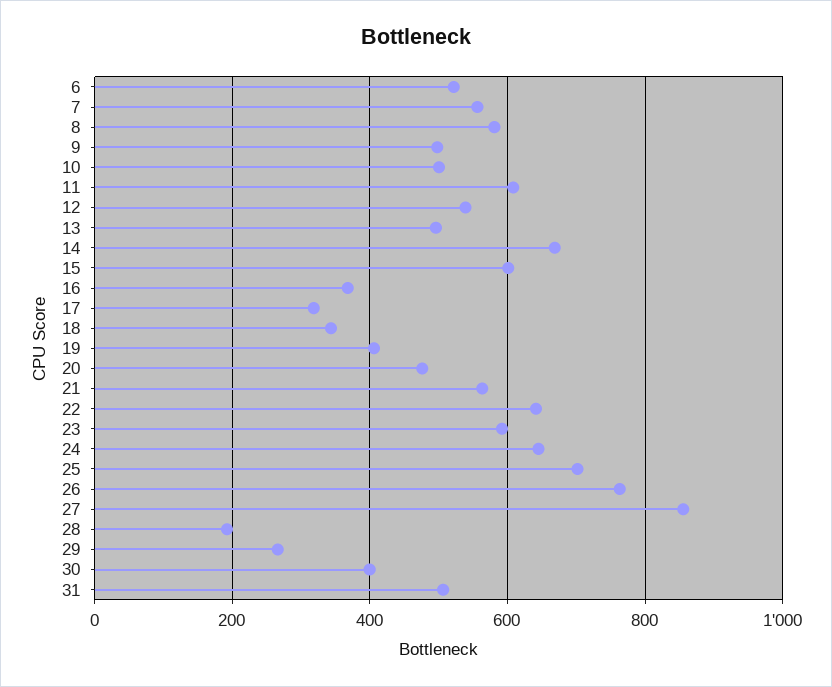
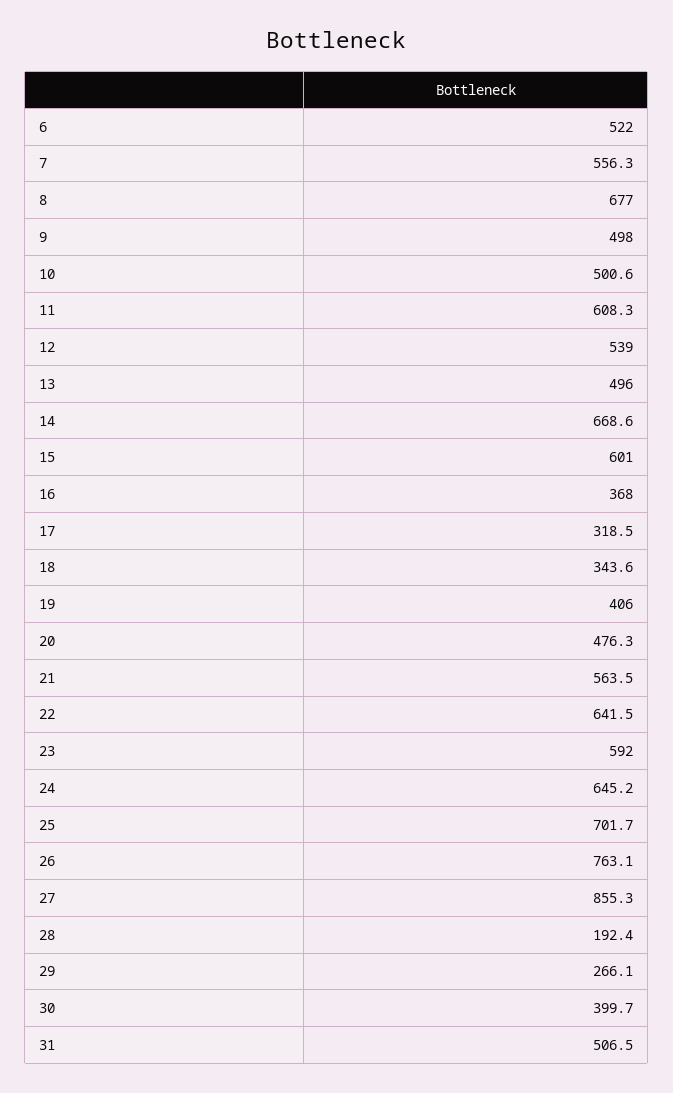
8: 580 -> 677

